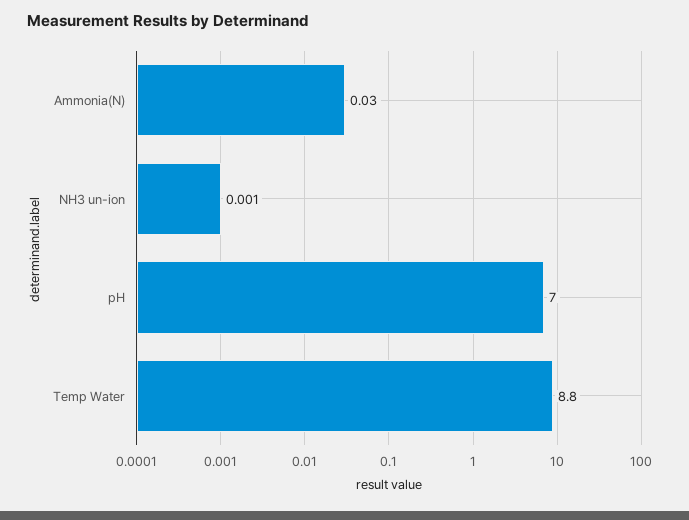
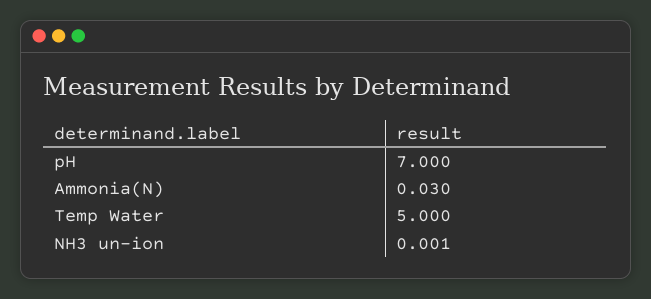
Temp Water: 8.8 -> 5

